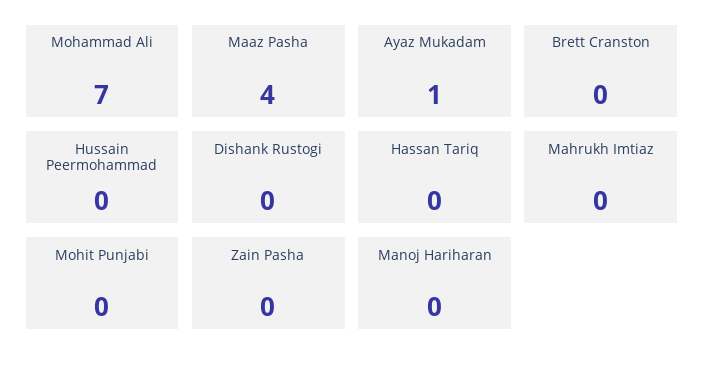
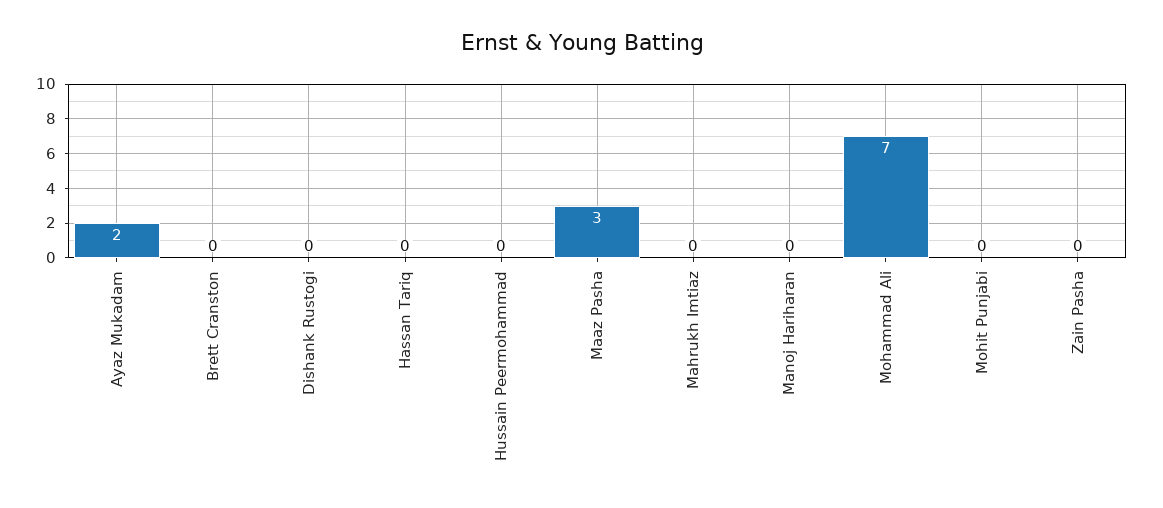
Maaz Pasha: 4 -> 3
Ayaz Mukadam: 1 -> 2

